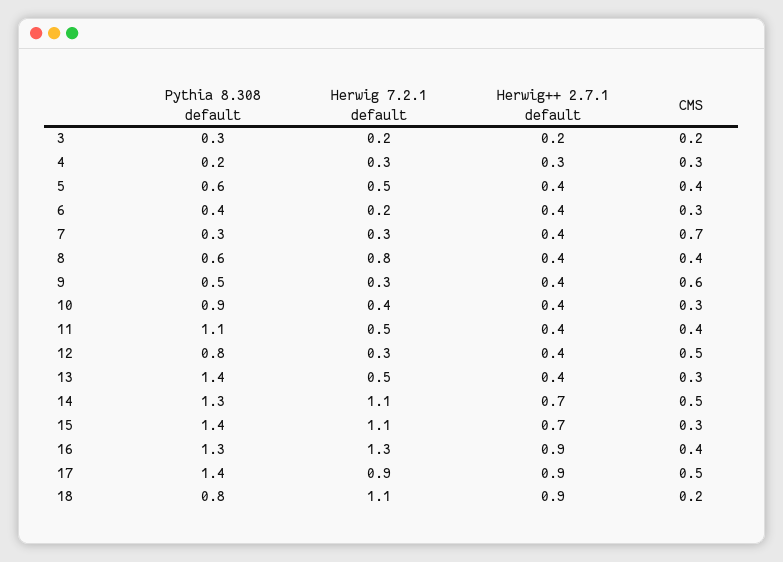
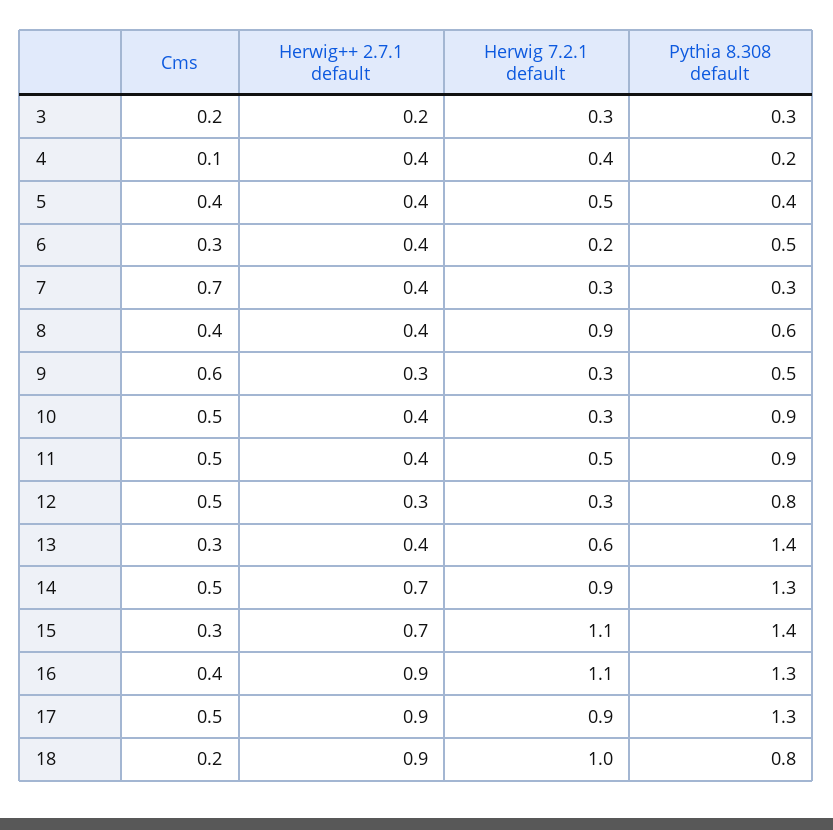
Herwig 7.2.1 default, 3: 0.2 -> 0.3
Herwig 7.2.1 default, 4: 0.3 -> 0.4
Herwig++ 2.7.1 default, 4: 0.3 -> 0.4
CMS, 4: 0.3 -> 0.1
Pythia 8.308 default, 5: 0.6 -> 0.4
Pythia 8.308 default, 6: 0.4 -> 0.5
Herwig 7.2.1 default, 8: 0.8 -> 0.9
Herwig++ 2.7.1 default, 9: 0.4 -> 0.3
Herwig 7.2.1 default, 10: 0.4 -> 0.3
CMS, 10: 0.3 -> 0.5
Pythia 8.308 default, 11: 1.1 -> 0.9
CMS, 11: 0.4 -> 0.5
Herwig++ 2.7.1 default, 12: 0.4 -> 0.3
Herwig 7.2.1 default, 13: 0.5 -> 0.6
Herwig 7.2.1 default, 14: 1.1 -> 0.9
Herwig 7.2.1 default, 16: 1.3 -> 1.1
Pythia 8.308 default, 17: 1.4 -> 1.3
Herwig 7.2.1 default, 18: 1.1 -> 1

